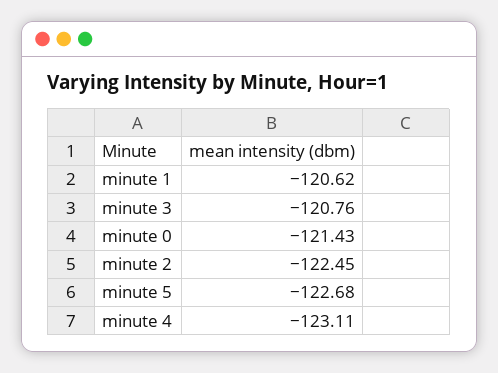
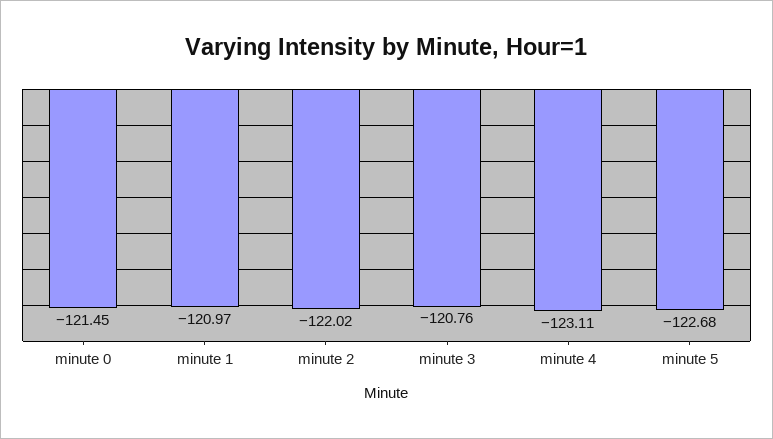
minute 1: -120.62 -> -120.97
minute 0: -121.43 -> -121.45
minute 2: -122.45 -> -122.02

